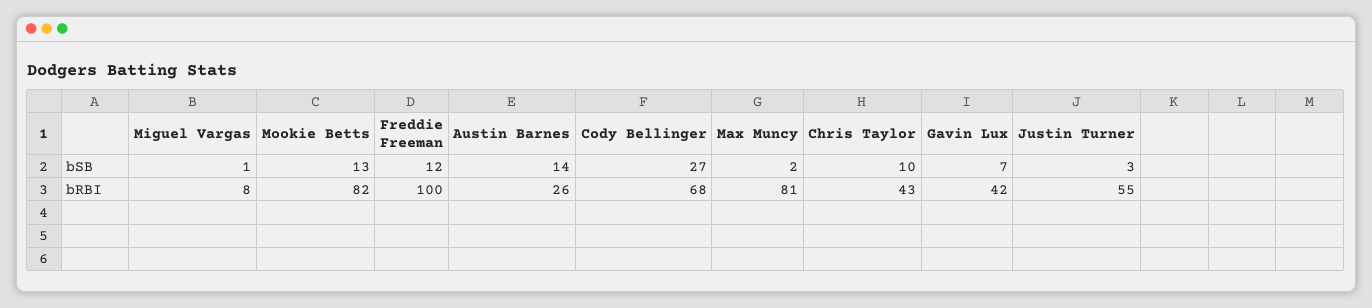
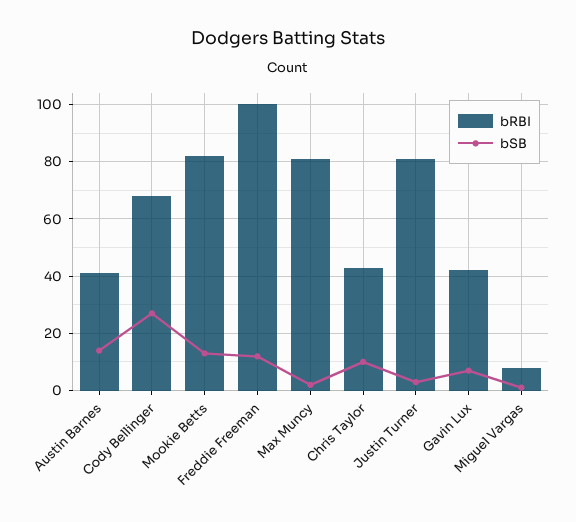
bRBI, Austin Barnes: 26 -> 40
bRBI, Justin Turner: 55 -> 80

